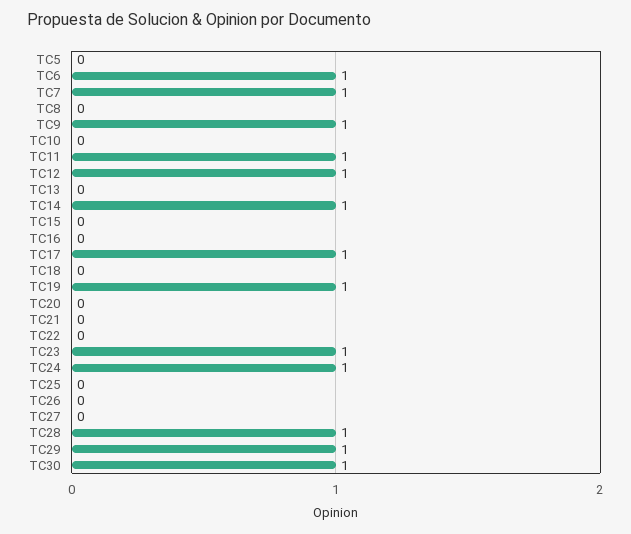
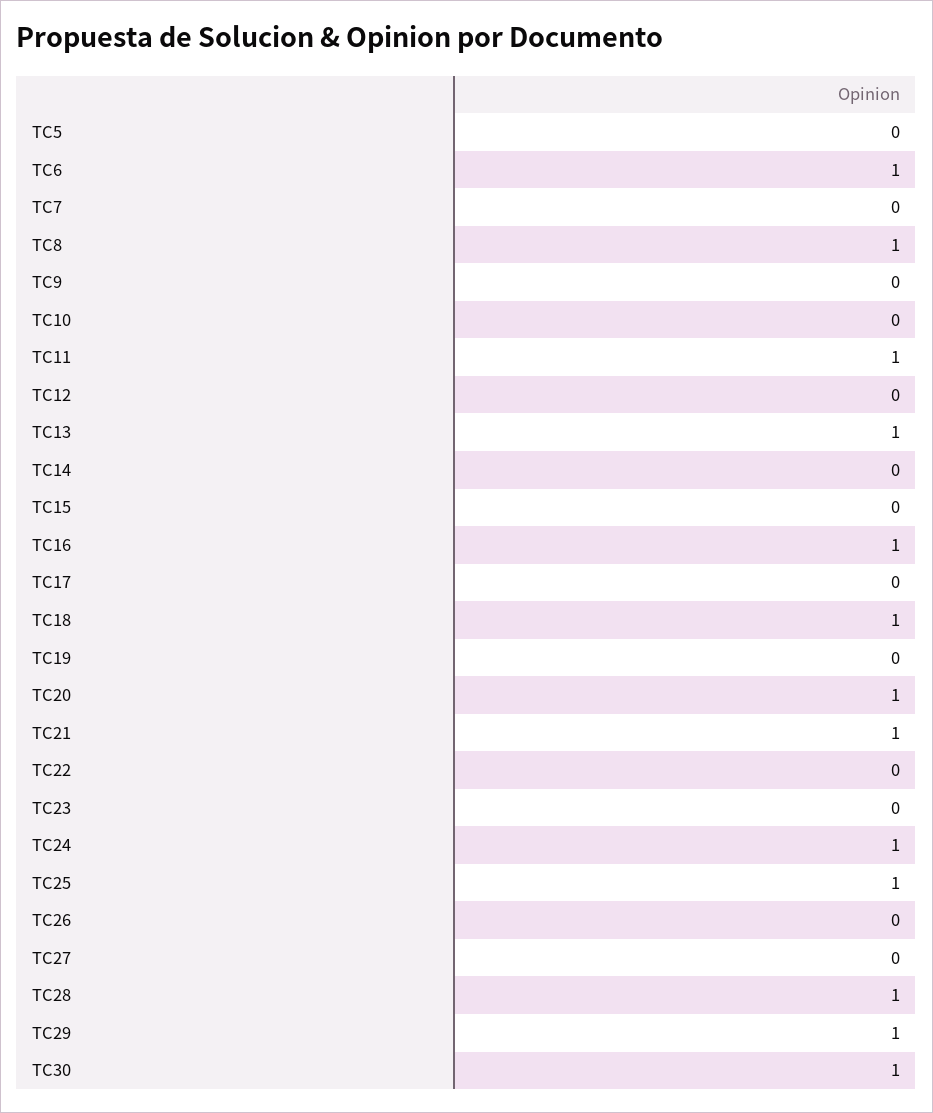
TC7: 1 -> 0
TC8: 0 -> 1
TC9: 1 -> 0
TC12: 1 -> 0
TC13: 0 -> 1
TC14: 1 -> 0
TC16: 0 -> 1
TC17: 1 -> 0
TC18: 0 -> 1
TC19: 1 -> 0
TC20: 0 -> 1
TC21: 0 -> 1
TC23: 1 -> 0
TC25: 0 -> 1

